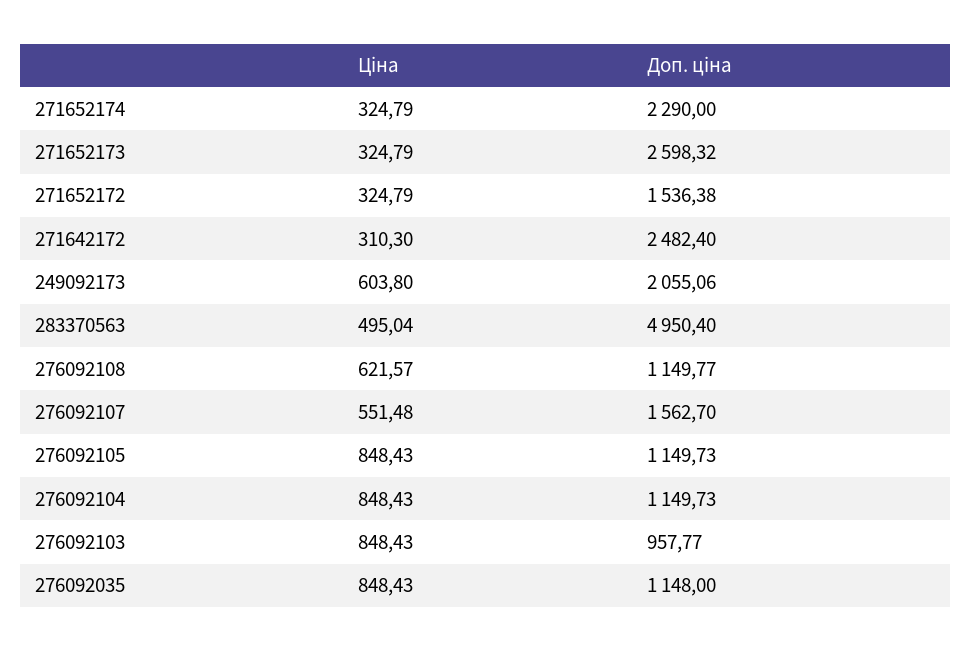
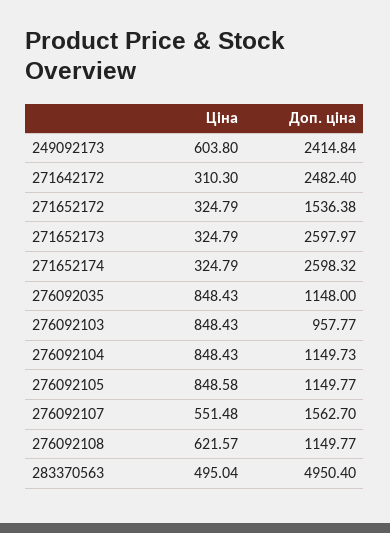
Доп. ціна, 271652174: 2290 -> 2598.32
Доп. ціна, 271652173: 2598.32 -> 2597.97
Доп. ціна, 249092173: 2055.06 -> 2414.84
Ціна, 276092105: 848.43 -> 848.58
Доп. ціна, 276092105: 1149.73 -> 1149.77

